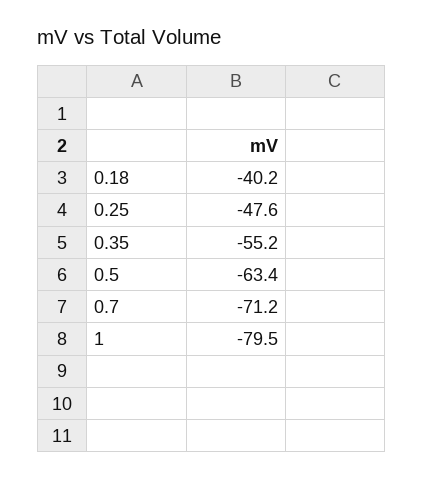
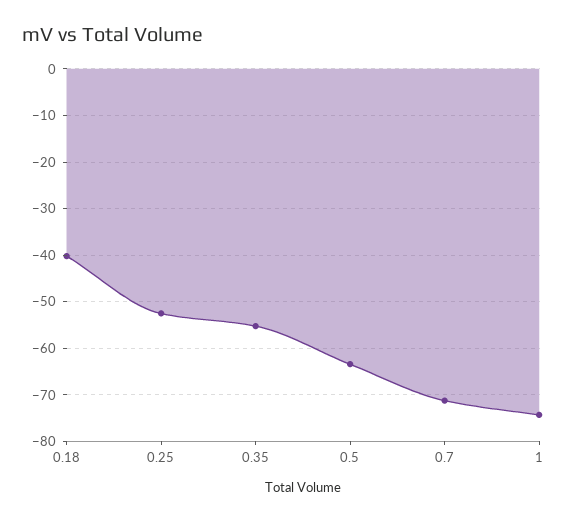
0.25: -47.6 -> -52
1: -79.5 -> -74

